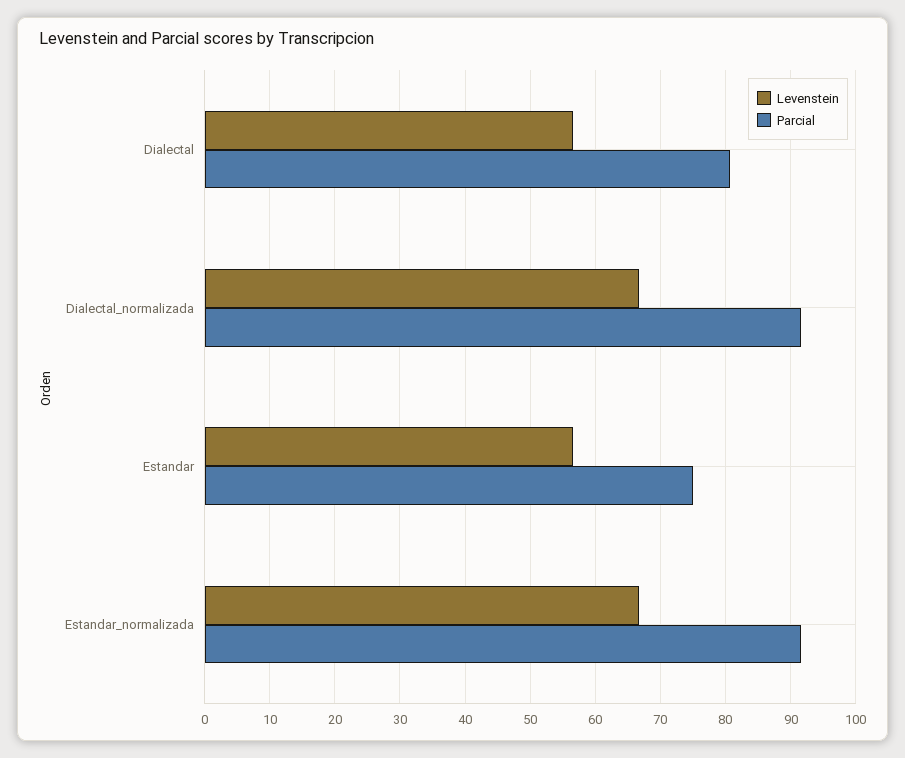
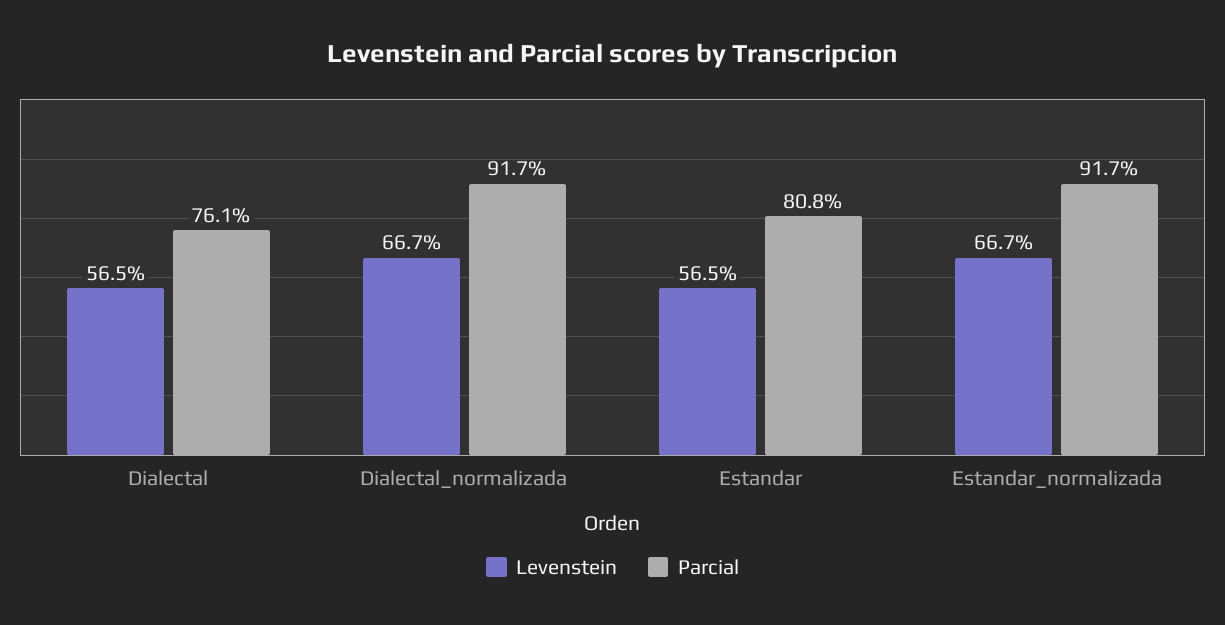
Parcial, Dialectal: 81 -> 76.1
Parcial, Estandar: 75 -> 80.8

